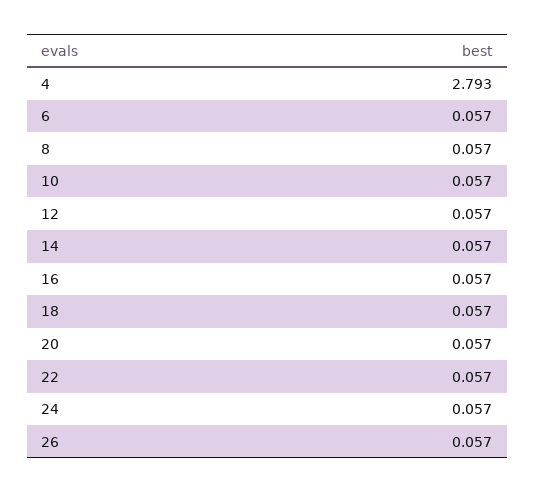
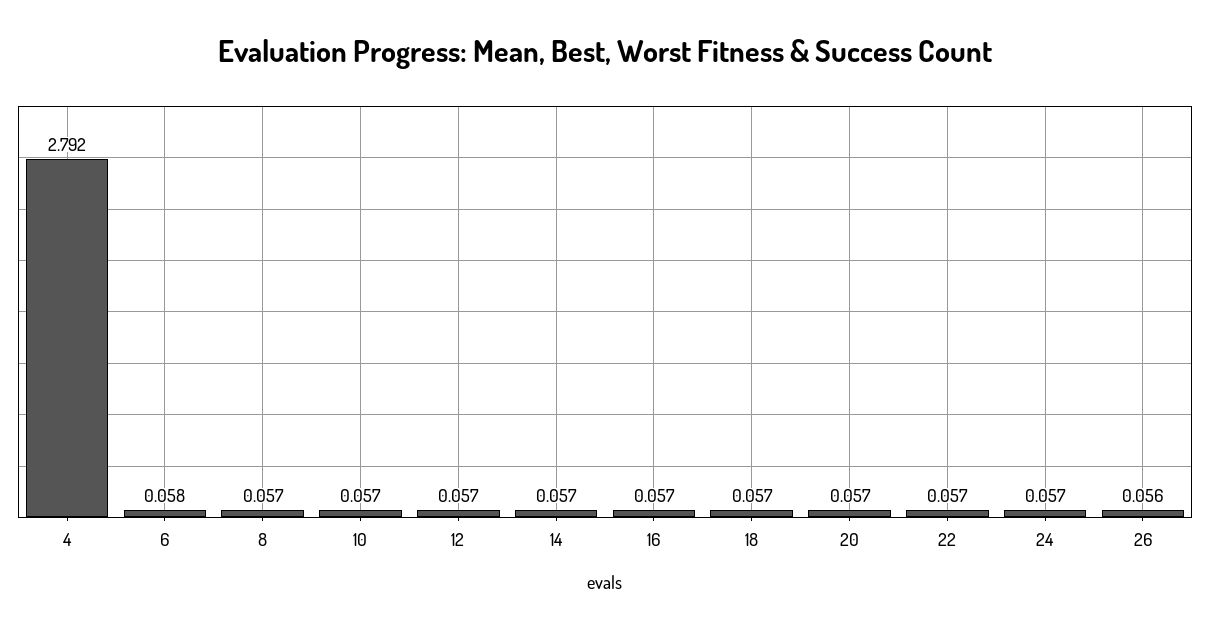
4: 2.793 -> 2.792
6: 0.057 -> 0.058
26: 0.057 -> 0.056

